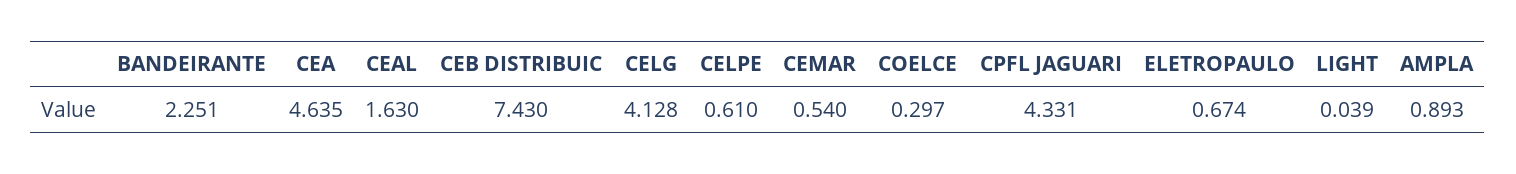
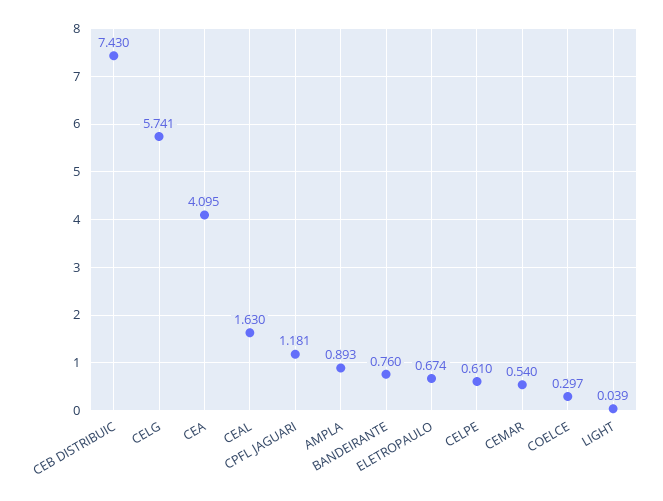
BANDEIRANTE: 2.251 -> 0.76
CEA: 4.635 -> 4.095
CELG: 4.128 -> 5.741
CPFL JAGUARI: 4.331 -> 1.181

